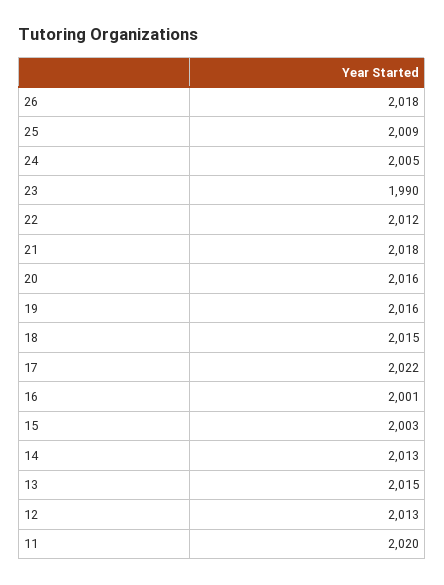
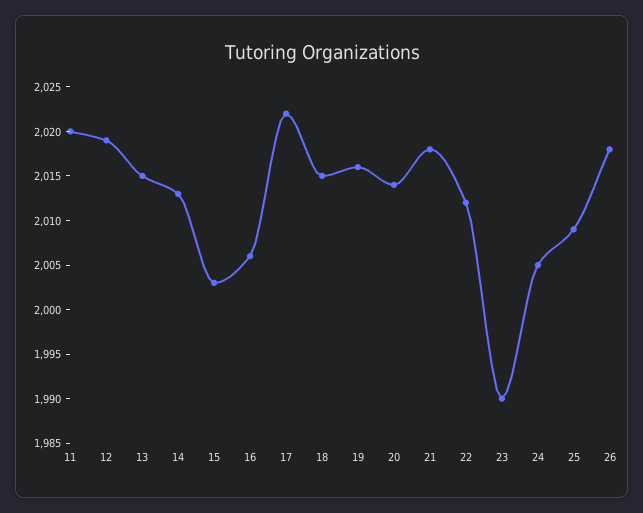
20: 2016 -> 2014
16: 2001 -> 2006
12: 2013 -> 2019

